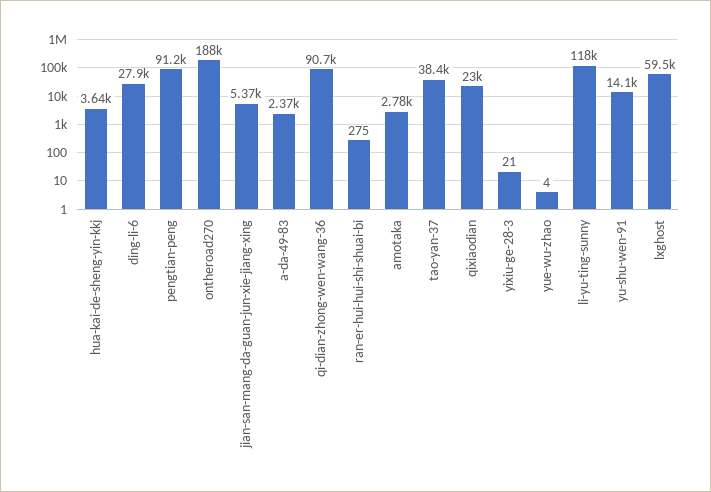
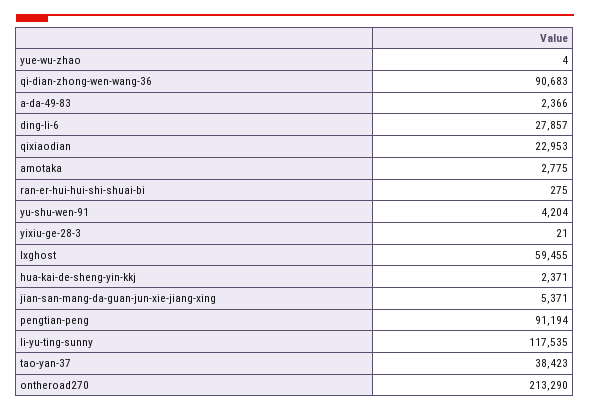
hua-kai-de-sheng-yin-kkj: 3640 -> 2371
ontheroad270: 188000 -> 213290
yu-shu-wen-91: 14100 -> 4204

